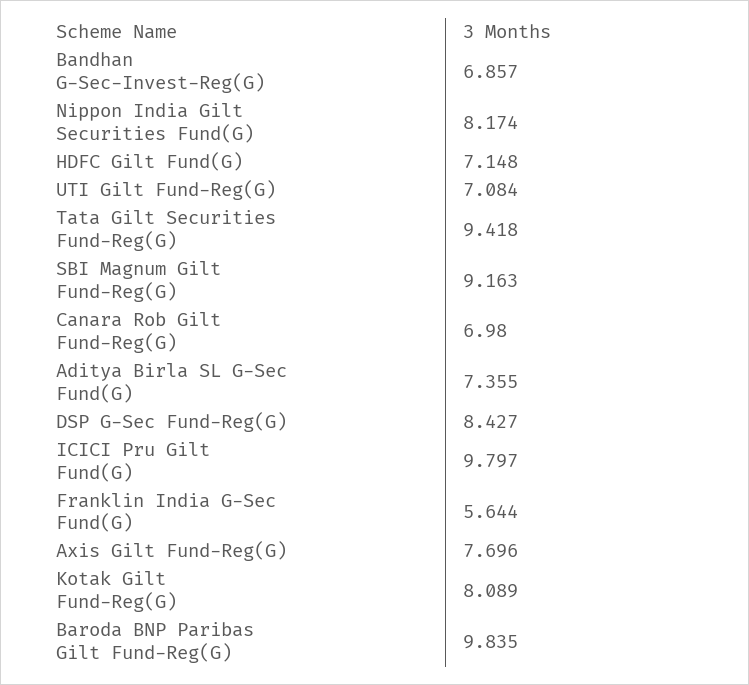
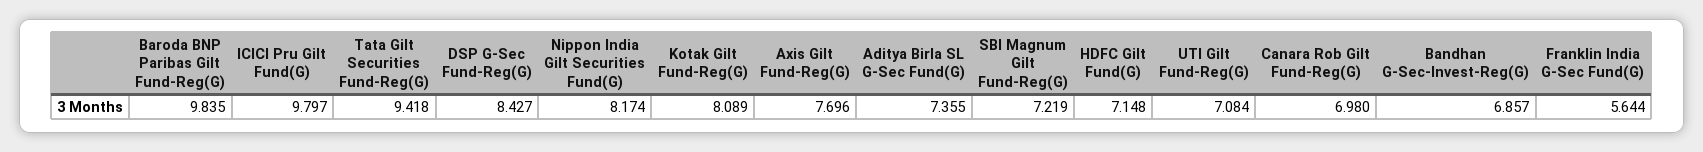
SBI Magnum Gilt Fund-Reg(G): 9.163 -> 7.219

